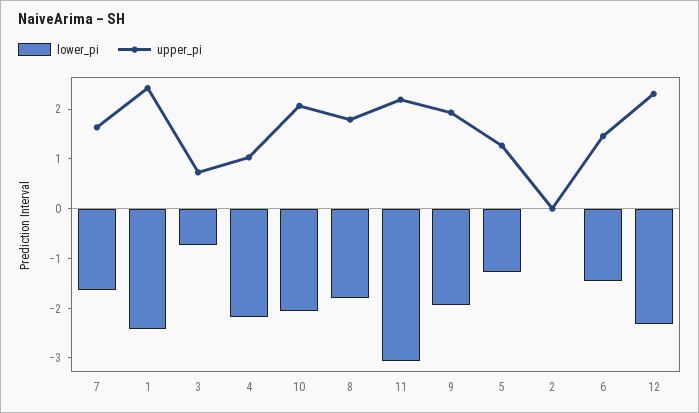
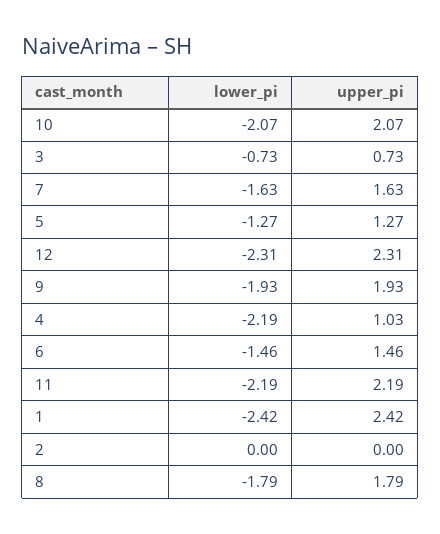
lower_pi, 11: -3 -> -2.19

